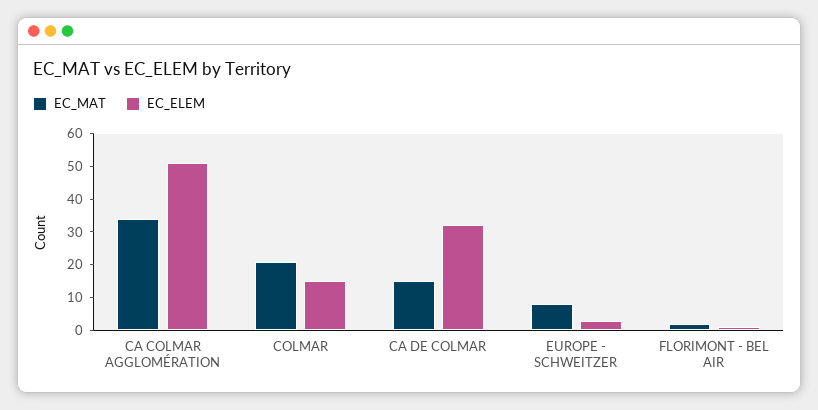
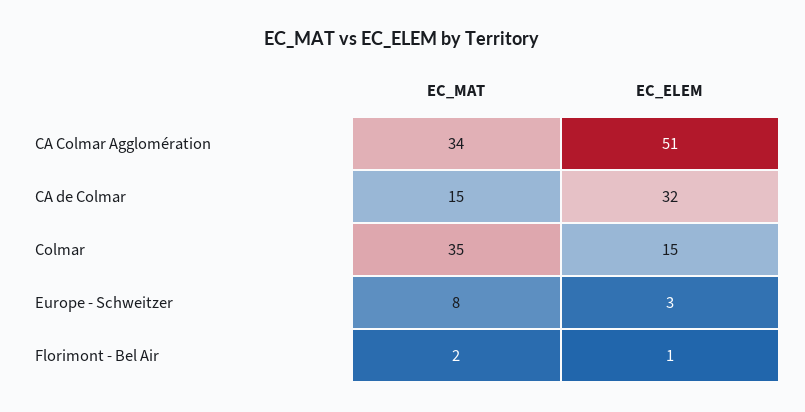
EC_MAT, COLMAR: 20 -> 35

